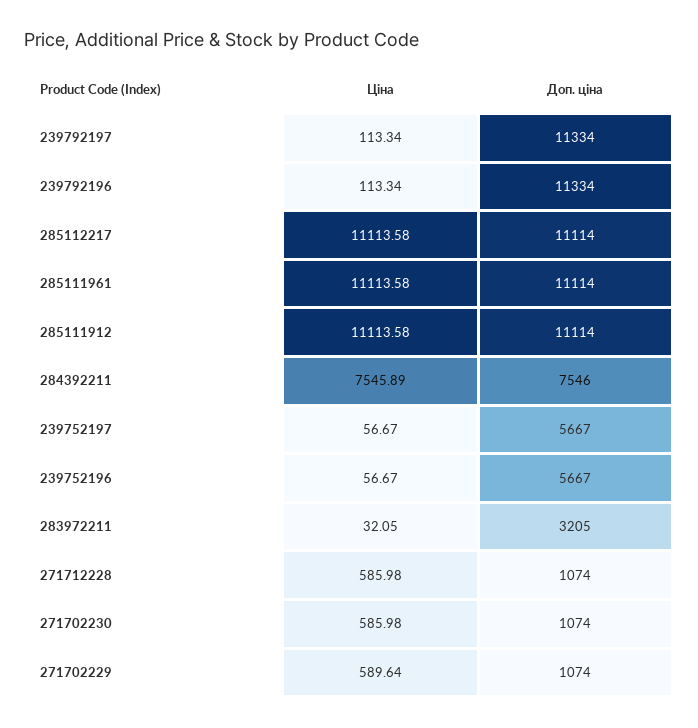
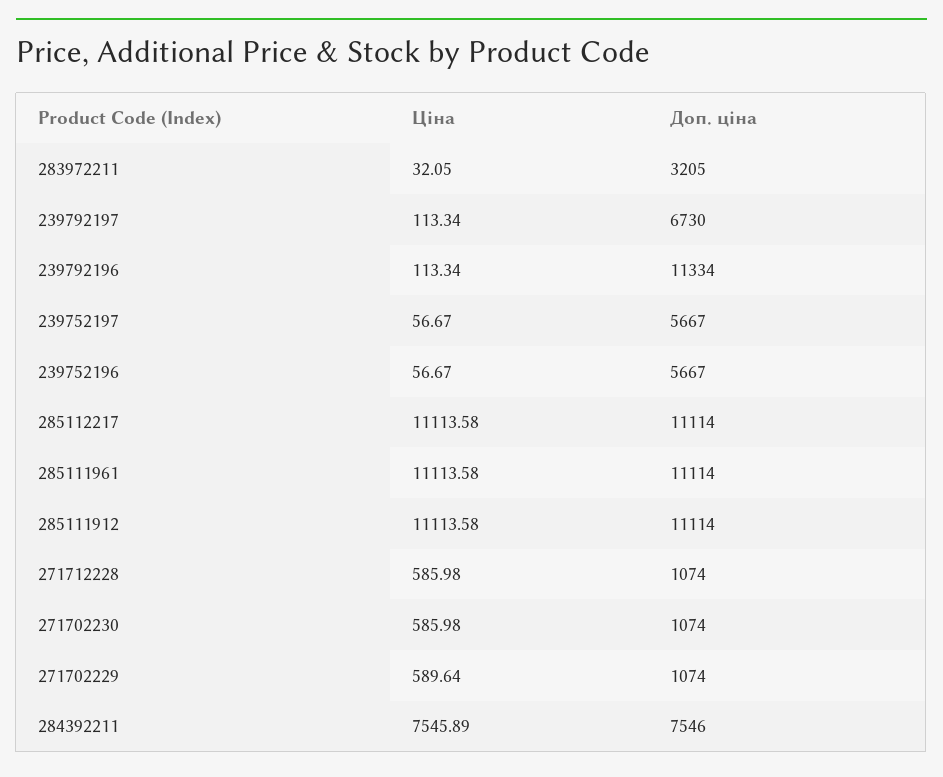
Доп. ціна, 239792197: 11334 -> 6730

